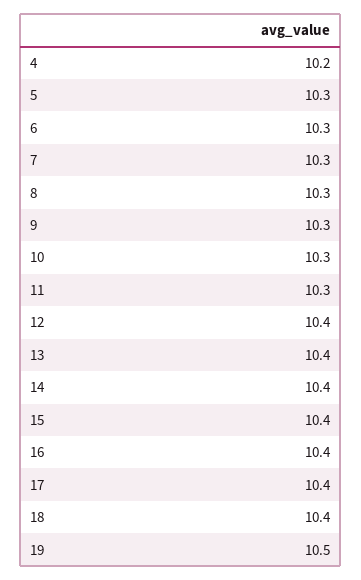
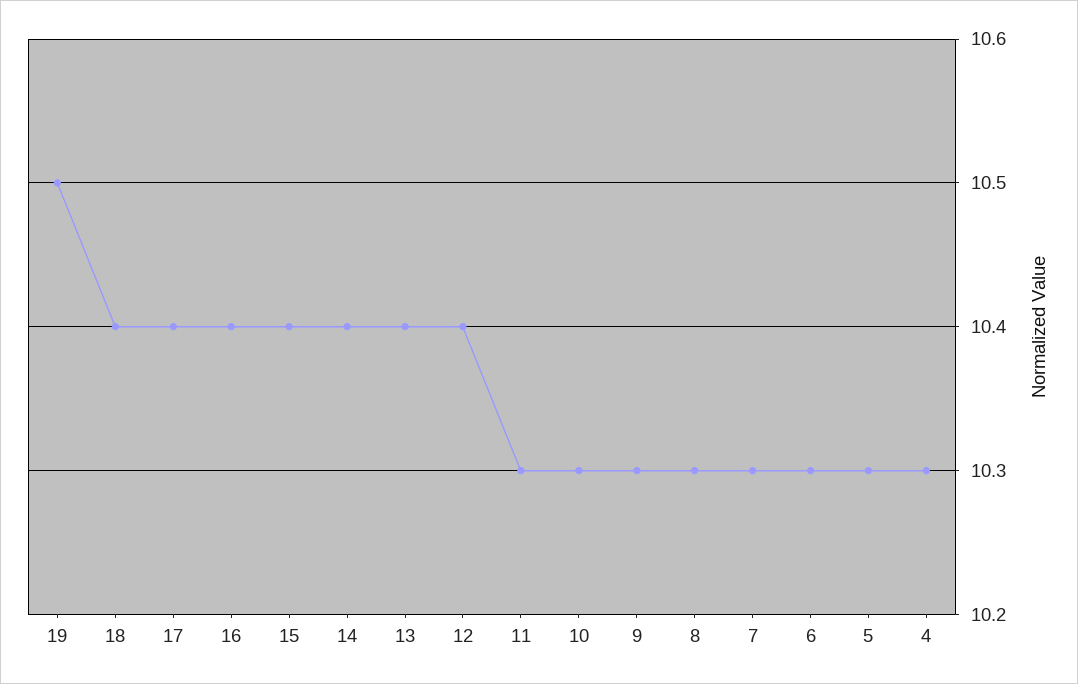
4: 10.2 -> 10.3

